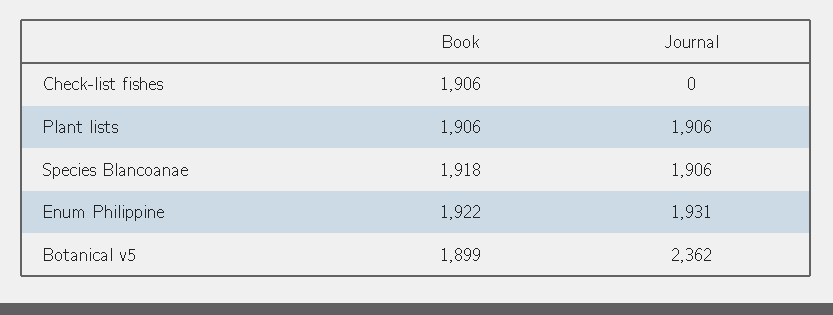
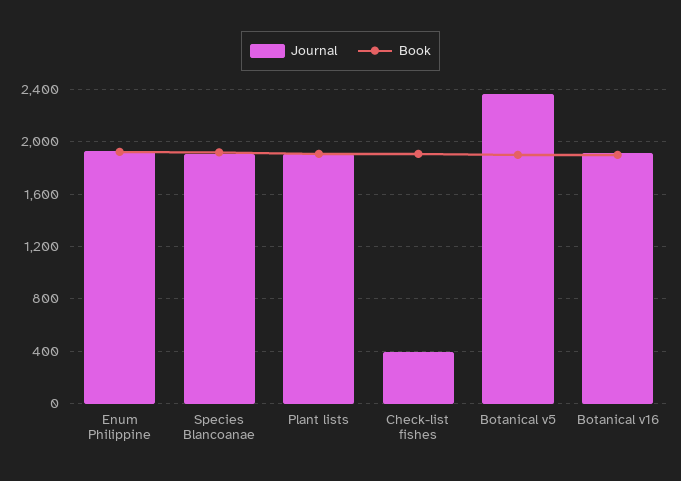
Journal, Check-list fishes: 0 -> 400
Journal, Botanical v16: none -> 1900
Book, Botanical v16: none -> 1900

